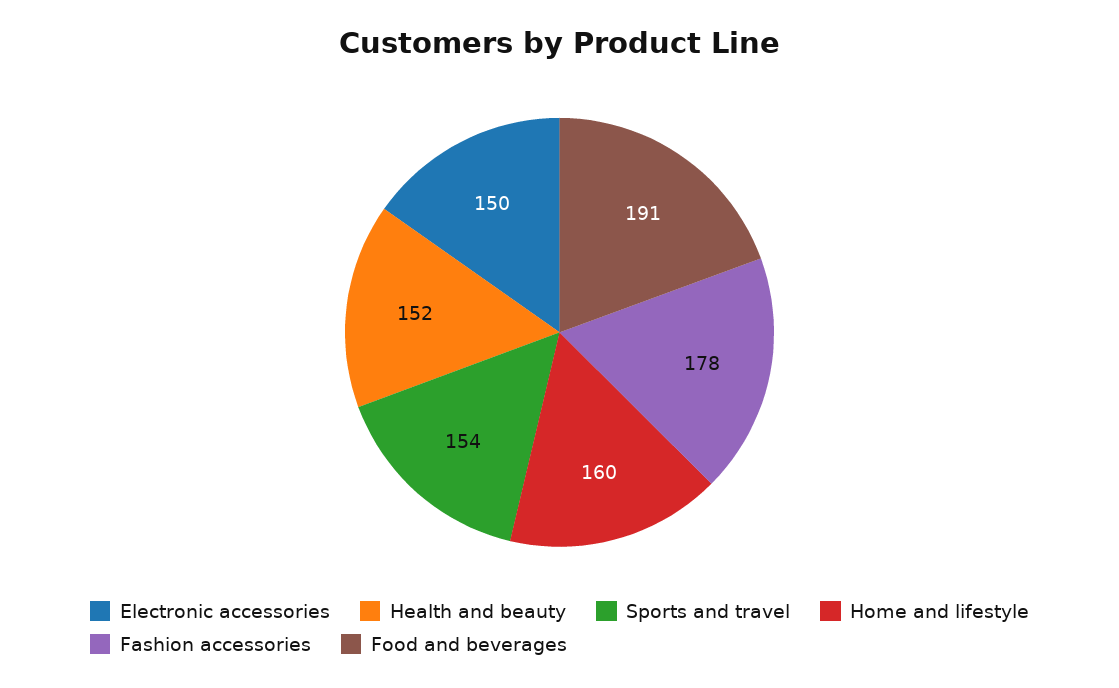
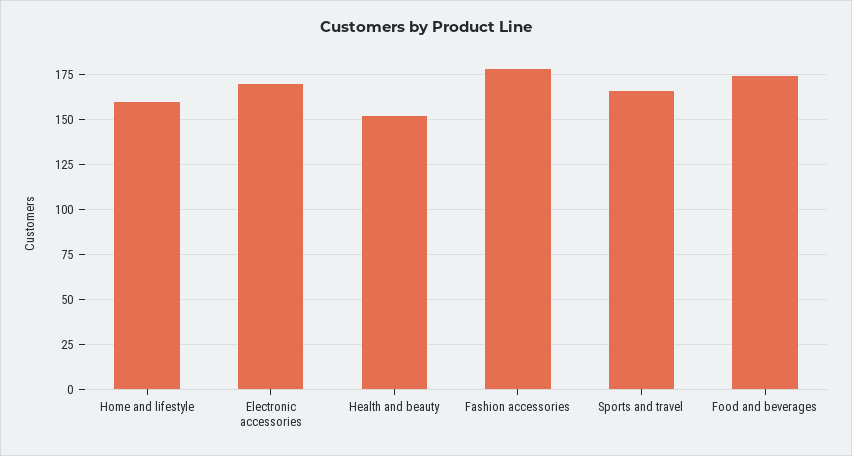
Electronic accessories: 150 -> 170
Sports and travel: 154 -> 165
Food and beverages: 191 -> 175

